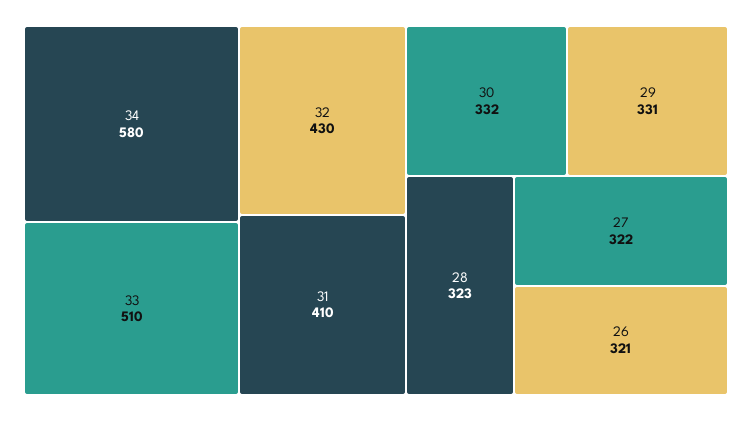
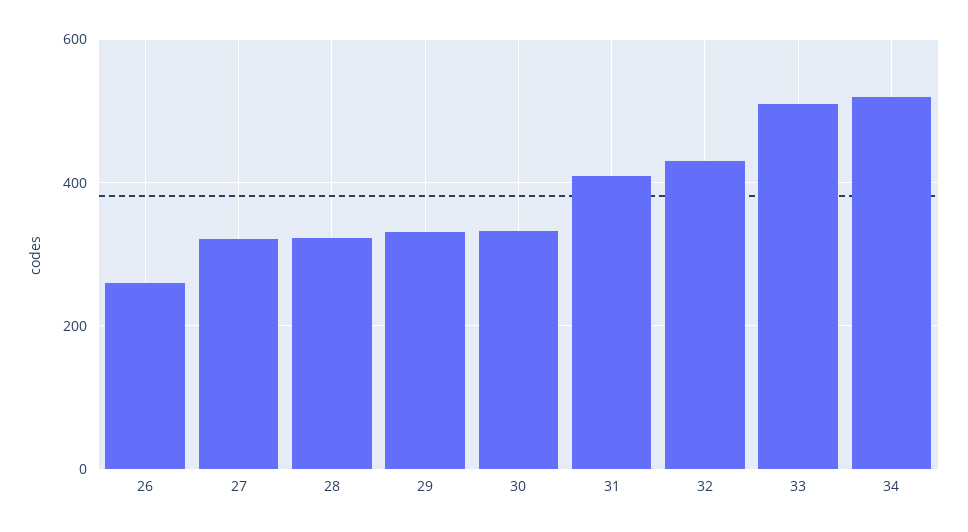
34: 580 -> 520
26: 321 -> 260

